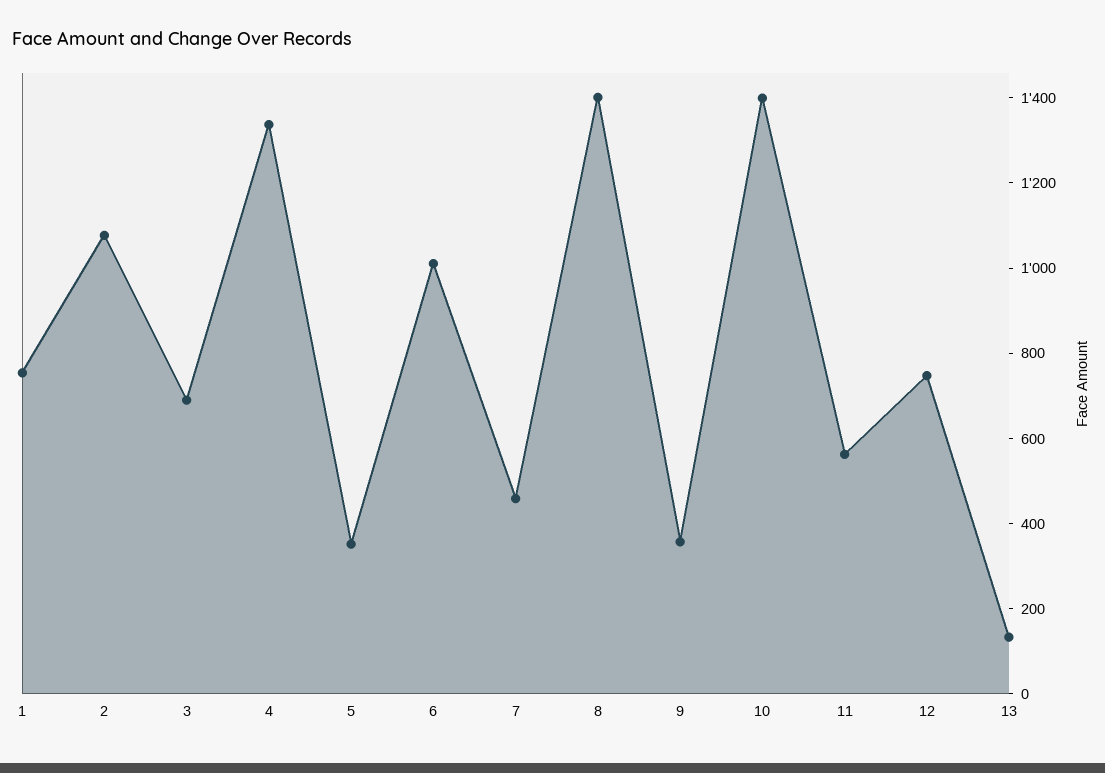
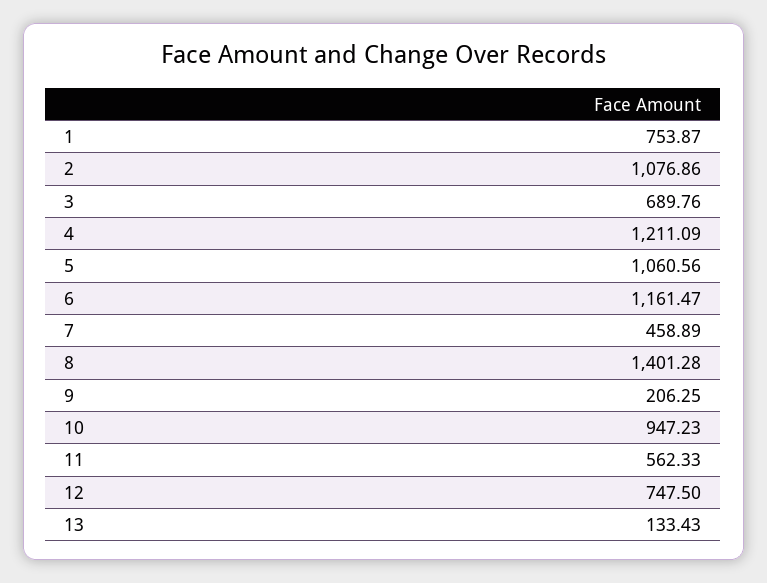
4: 1350 -> 1211.09
5: 350 -> 1060.56
6: 1000 -> 1161.47
9: 350 -> 206.25
10: 1400 -> 947.23

